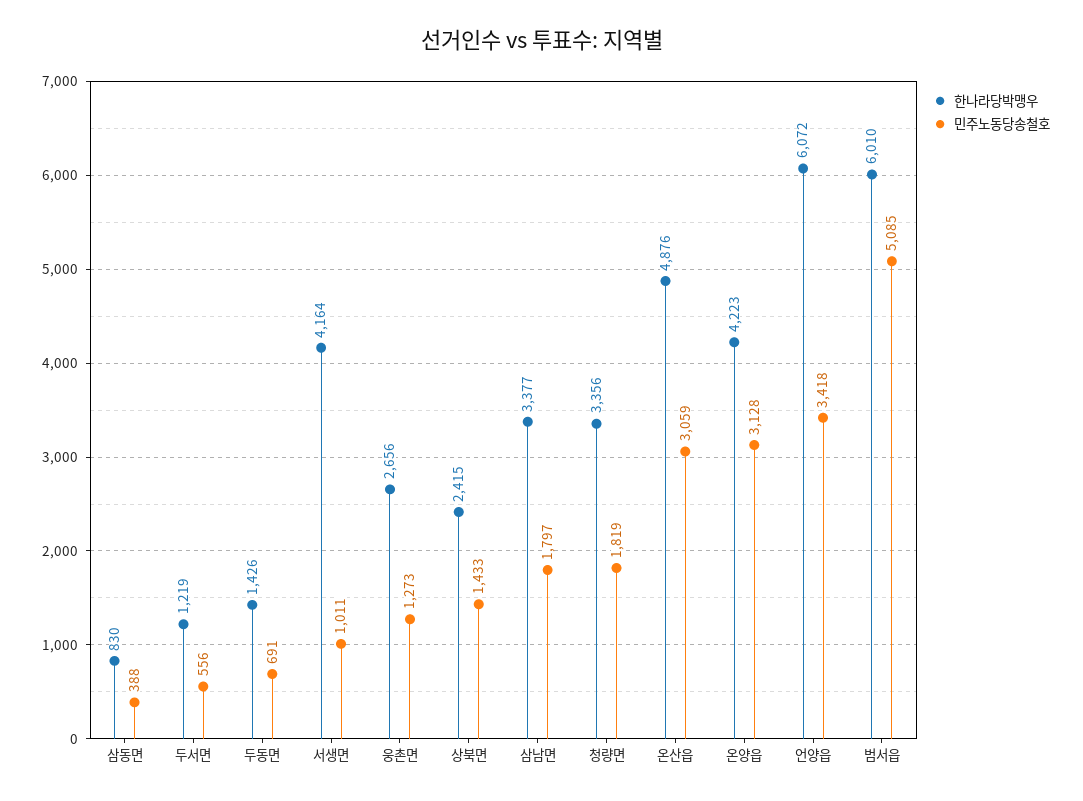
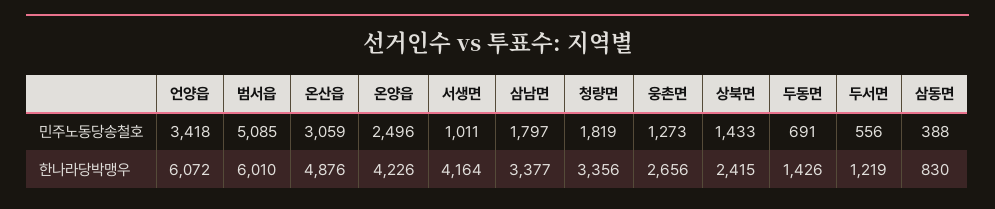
한나라당박맹우, 온양읍: 4223 -> 4226
민주노동당송철호, 온양읍: 3128 -> 2496

